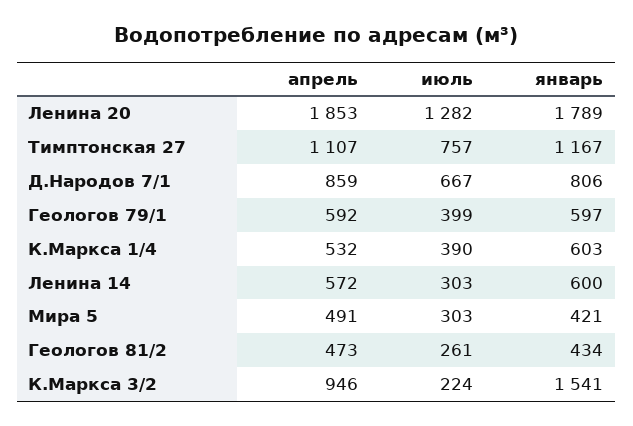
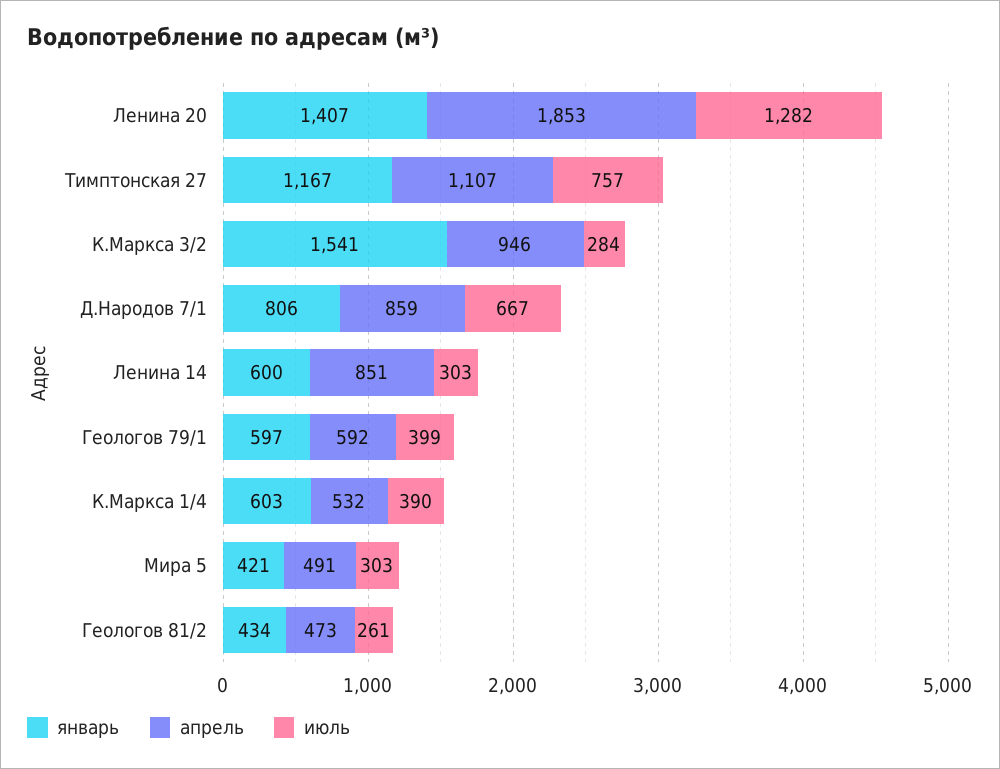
январь, Ленина 20: 1789 -> 1407
апрель, Ленина 14: 572 -> 851
июль, К.Маркса 3/2: 224 -> 284

